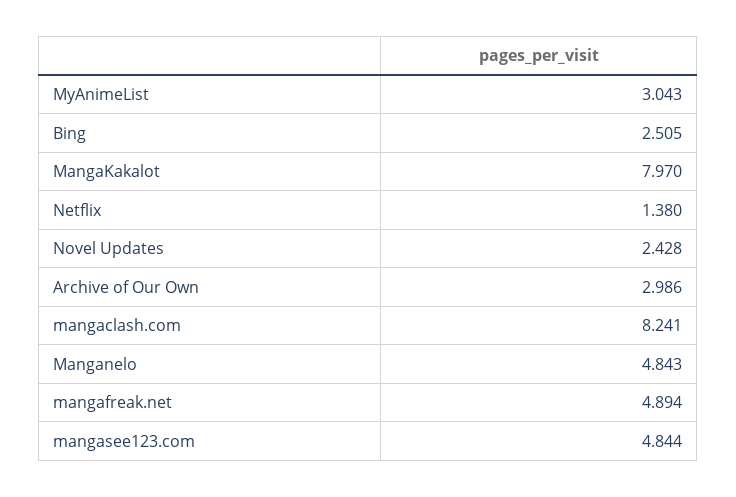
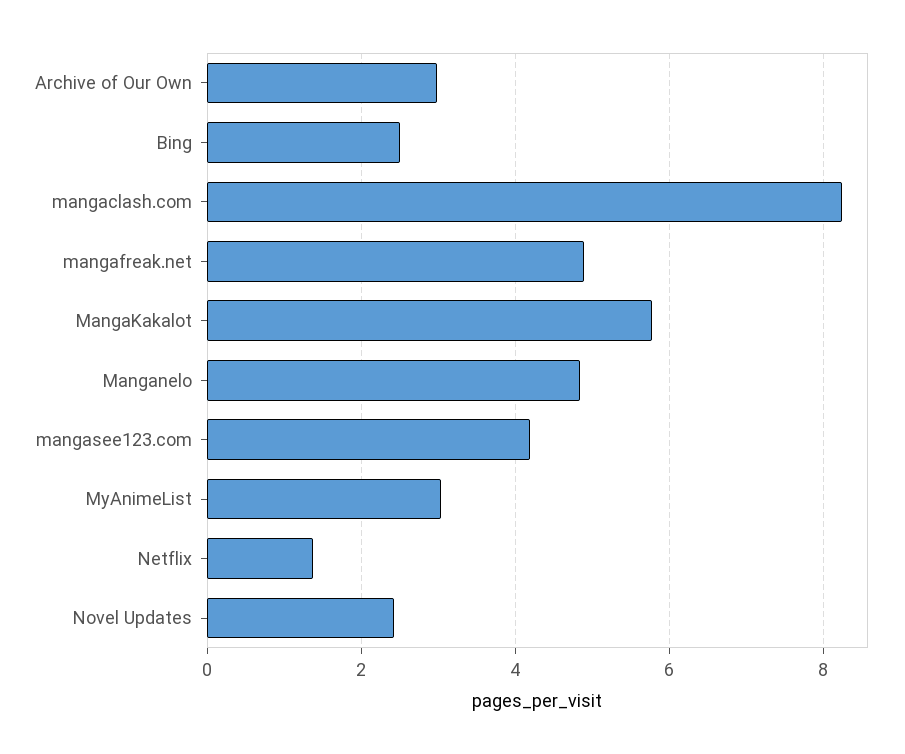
MangaKakalot: 7.97 -> 5.8
mangasee123.com: 4.844 -> 4.2

